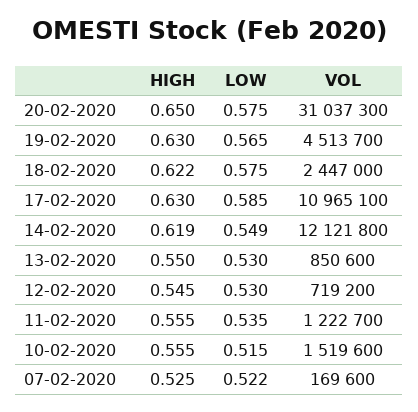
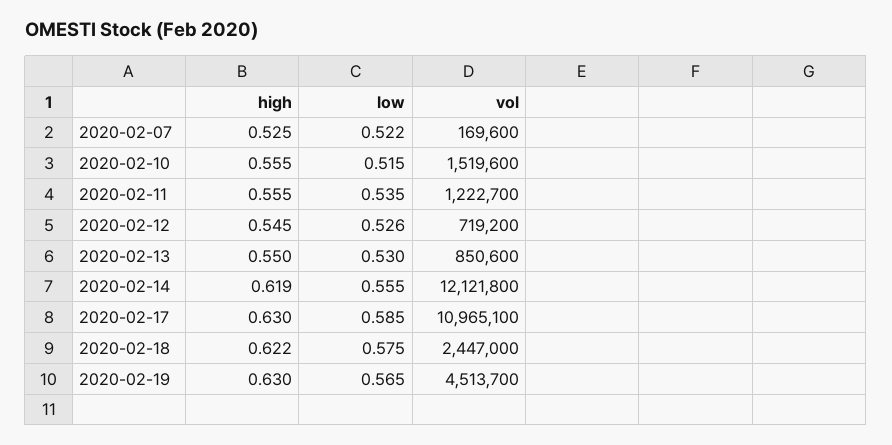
HIGH, 20-02-2020: 0.65 -> none
LOW, 20-02-2020: 0.575 -> none
VOL, 20-02-2020: 31037300 -> none
LOW, 14-02-2020: 0.549 -> 0.555
LOW, 12-02-2020: 0.53 -> 0.526

